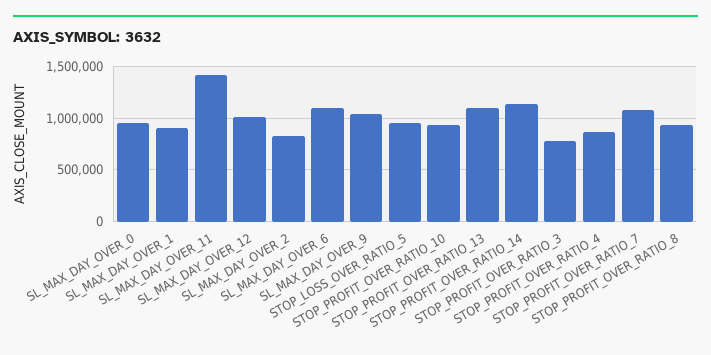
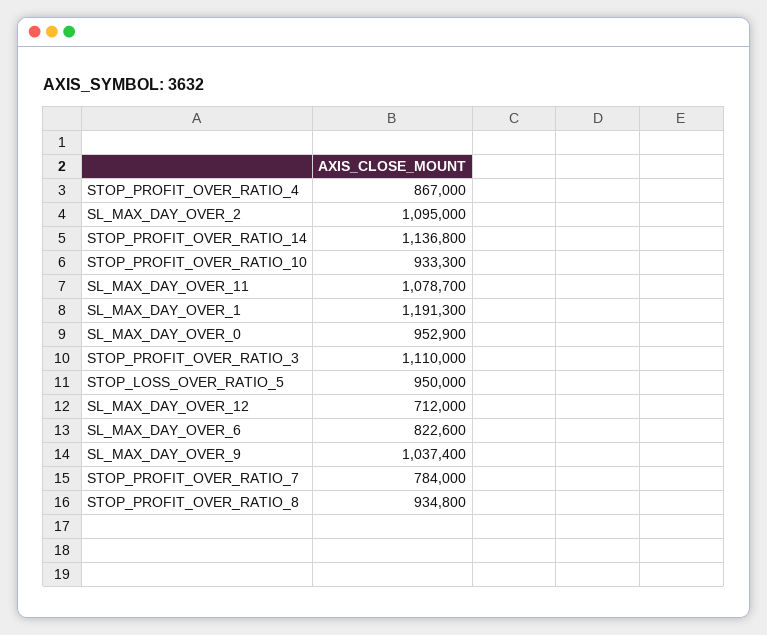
SL_MAX_DAY_OVER_1: 900000 -> 1191300
SL_MAX_DAY_OVER_11: 1400000 -> 1078700
SL_MAX_DAY_OVER_12: 1000000 -> 712000
SL_MAX_DAY_OVER_2: 800000 -> 1095000
SL_MAX_DAY_OVER_6: 1100000 -> 822600
STOP_PROFIT_OVER_RATIO_13: 1100000 -> none
STOP_PROFIT_OVER_RATIO_3: 800000 -> 1110000
STOP_PROFIT_OVER_RATIO_7: 1100000 -> 784000

